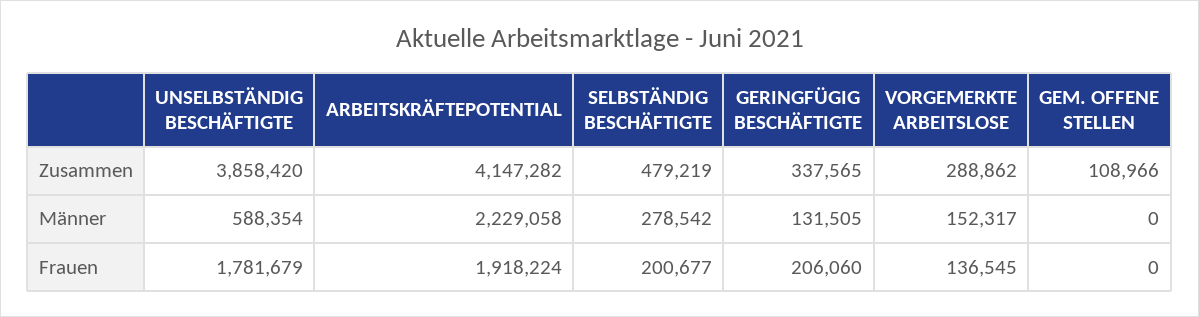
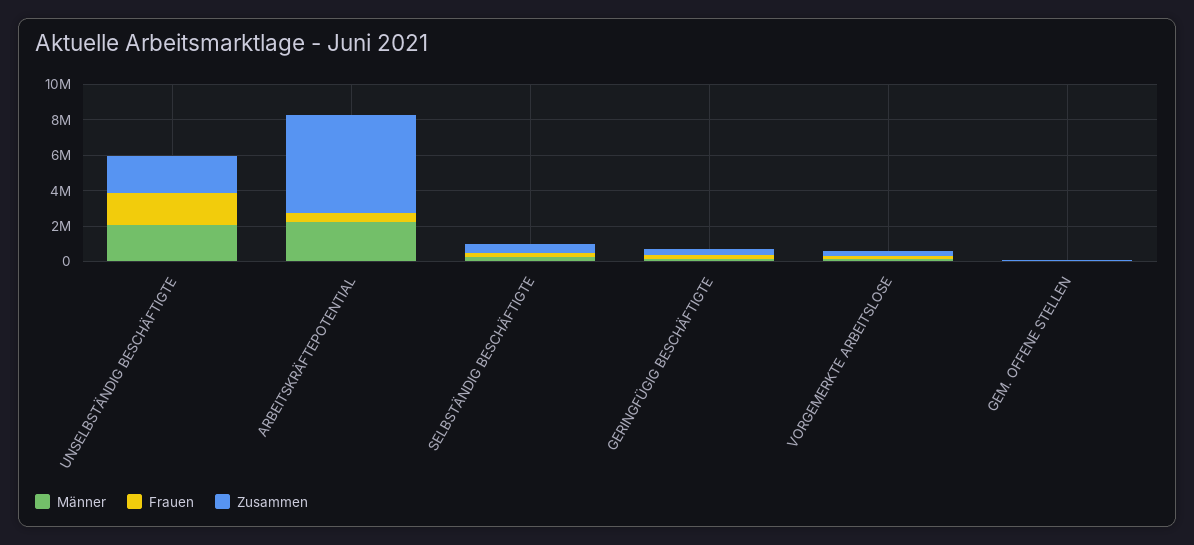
Zusammen, UNSELBSTÄNDIG BESCHÄFTIGTE: 3858420 -> 2000000
Zusammen, ARBEITSKRÄFTEPOTENTIAL: 4147282 -> 5500000
Männer, UNSELBSTÄNDIG BESCHÄFTIGTE: 588354 -> 2000000
Frauen, ARBEITSKRÄFTEPOTENTIAL: 1918224 -> 500000

